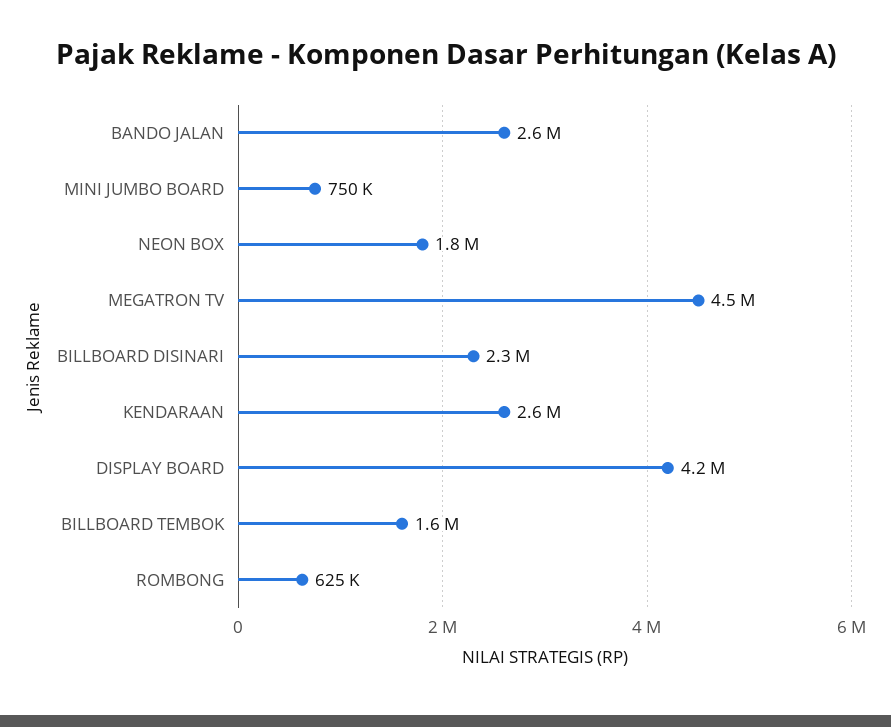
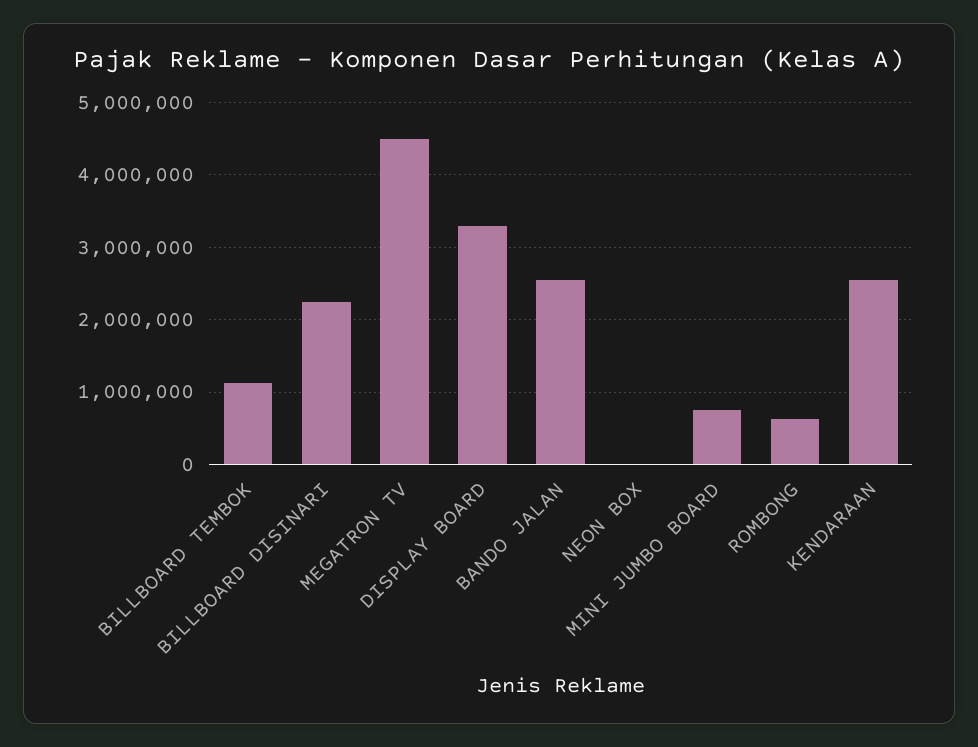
NEON BOX: 1800000 -> 0
DISPLAY BOARD: 4200000 -> 3300000
BILLBOARD TEMBOK: 1600000 -> 1100000

